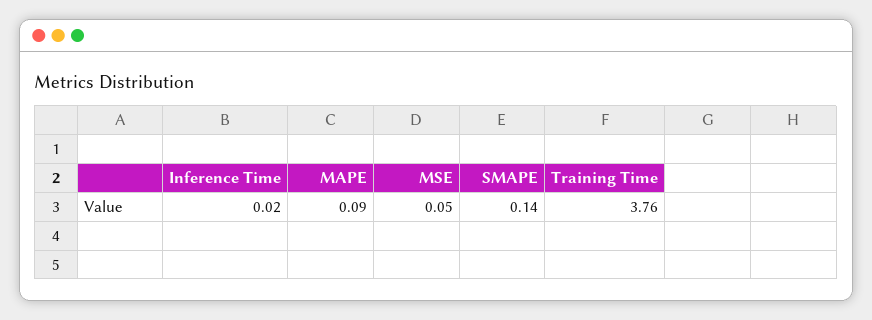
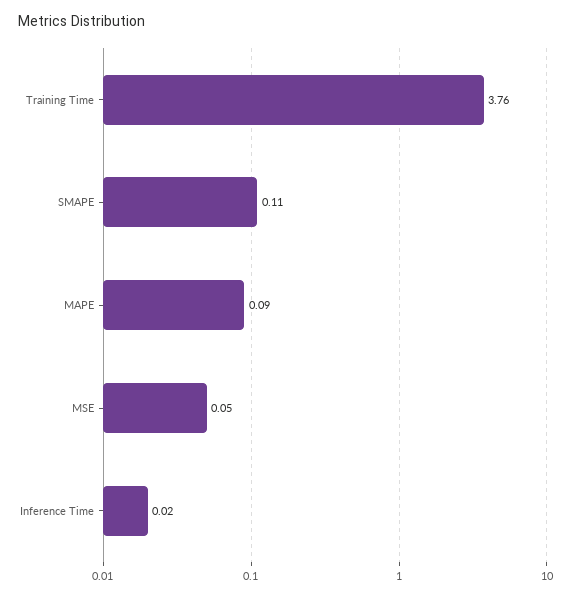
SMAPE: 0.14 -> 0.11

